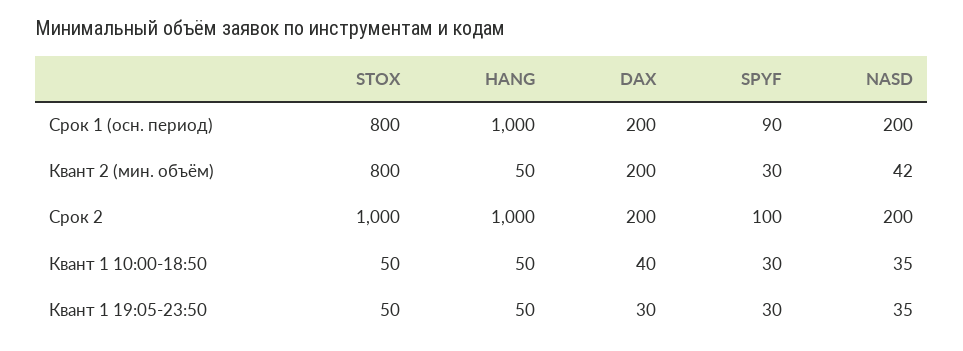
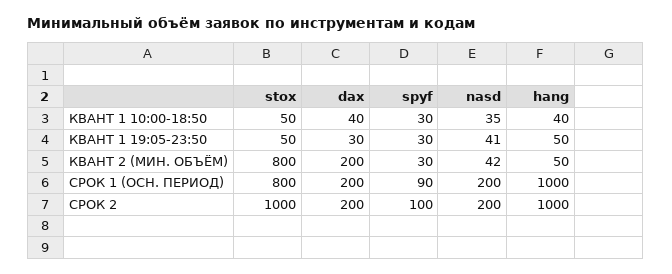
HANG, Квант 1 10:00-18:50: 50 -> 40
NASD, Квант 1 19:05-23:50: 35 -> 41

